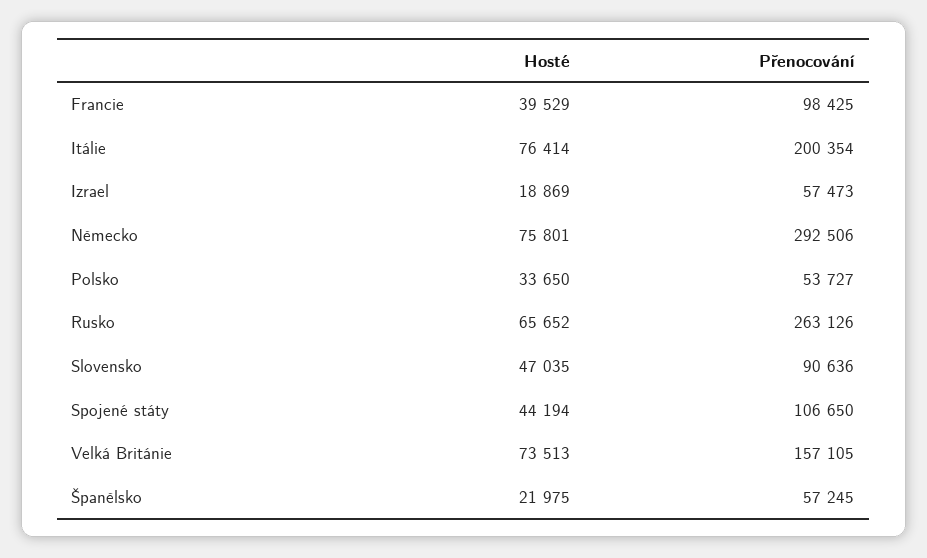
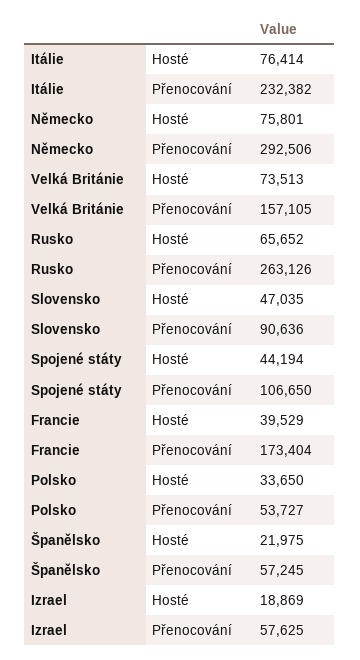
Přenocování, Francie: 98425 -> 173404
Přenocování, Itálie: 200354 -> 232382
Přenocování, Izrael: 57473 -> 57625

